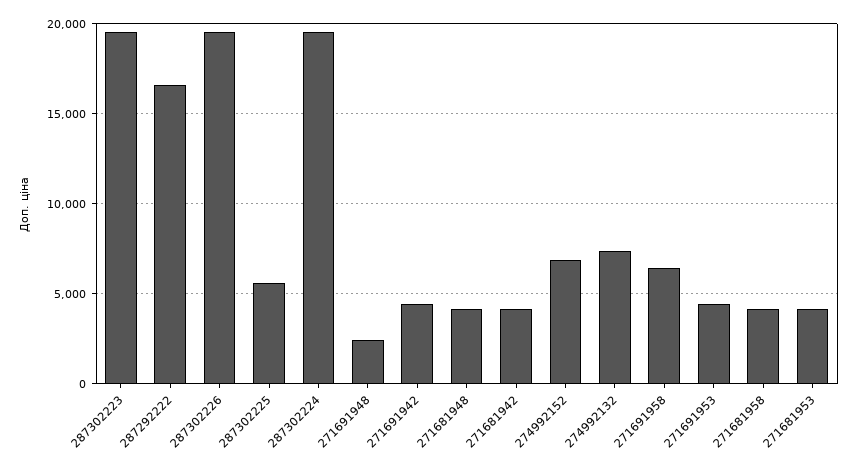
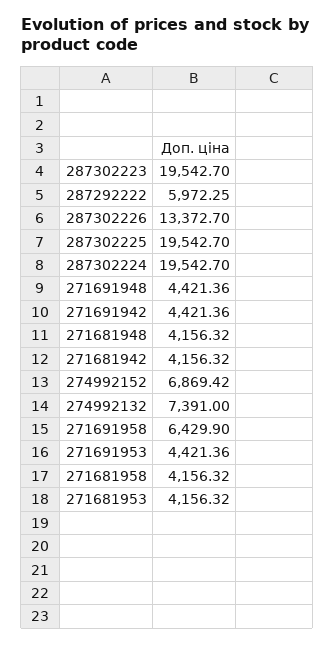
287292222: 16500 -> 5972.25
287302226: 19500 -> 13372.7
287302225: 5500 -> 19542.7
271691948: 2500 -> 4421.36

